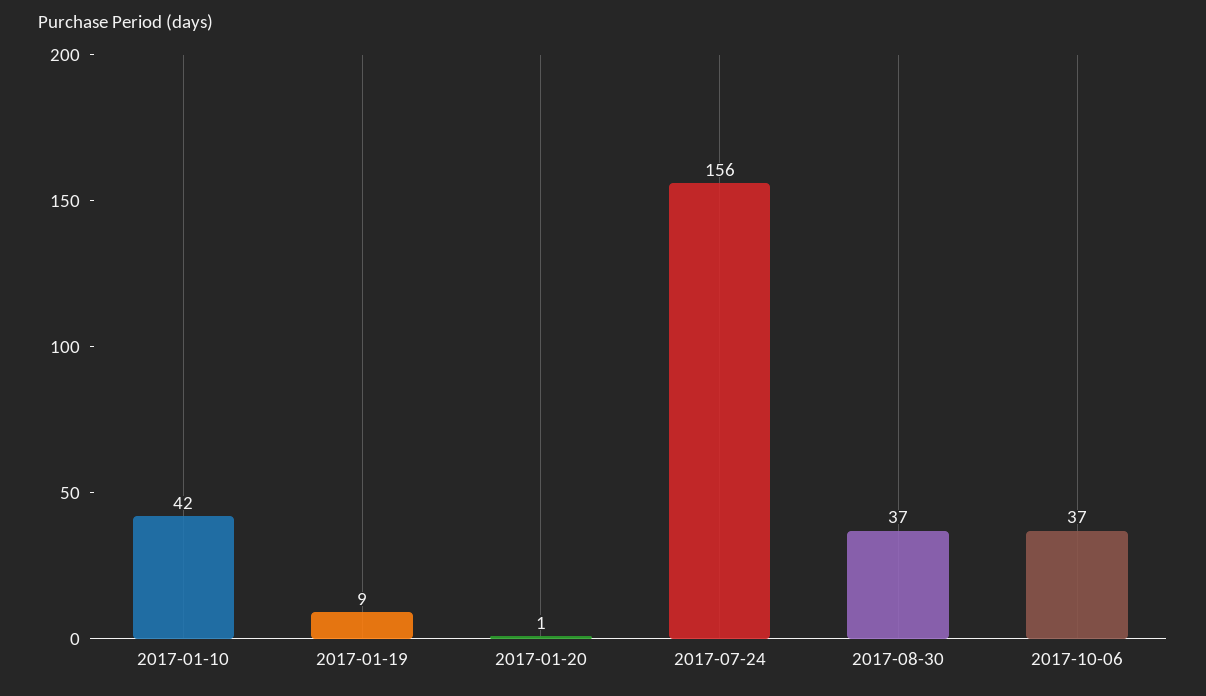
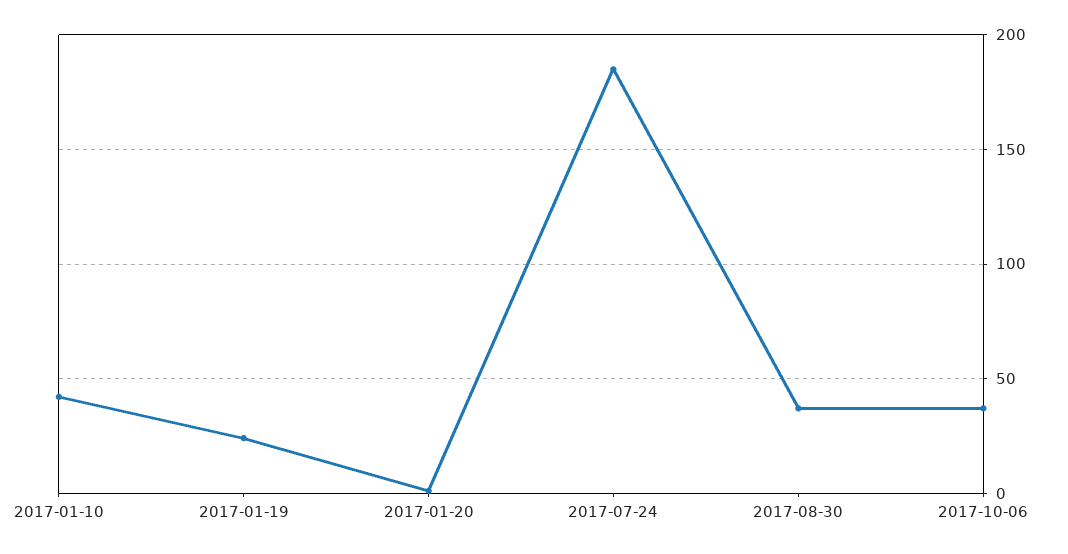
2017-01-19: 9 -> 25
2017-07-24: 156 -> 185

